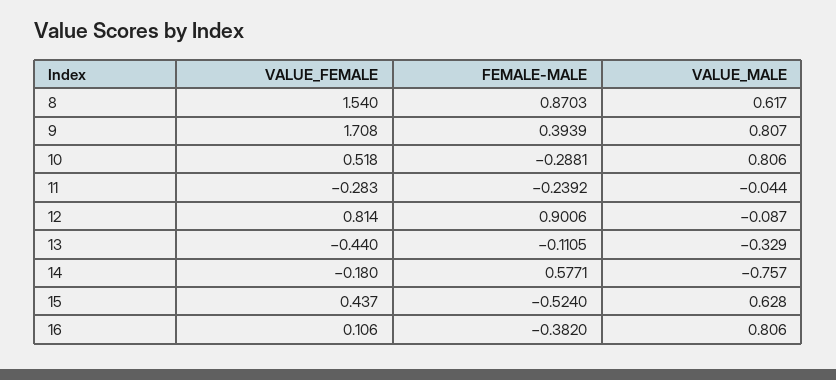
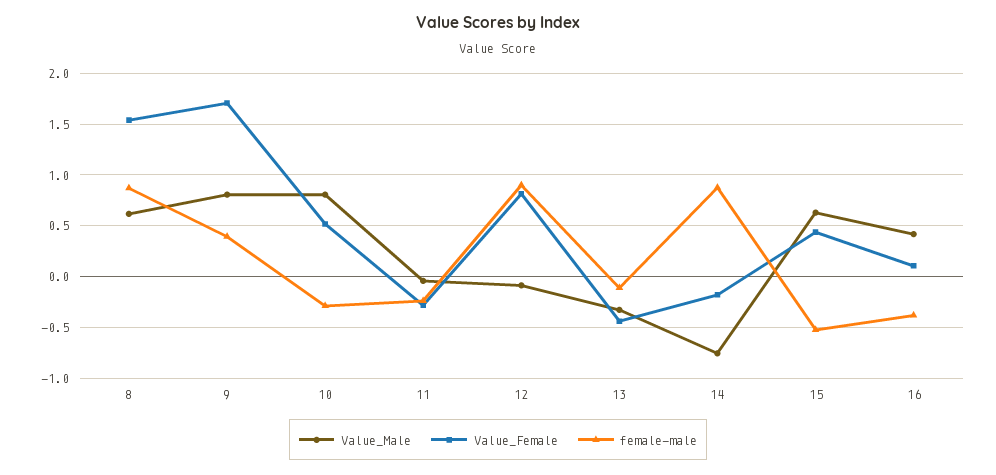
FEMALE-MALE, 14: 0.5771 -> 0.9
VALUE_MALE, 16: 0.806 -> 0.4

